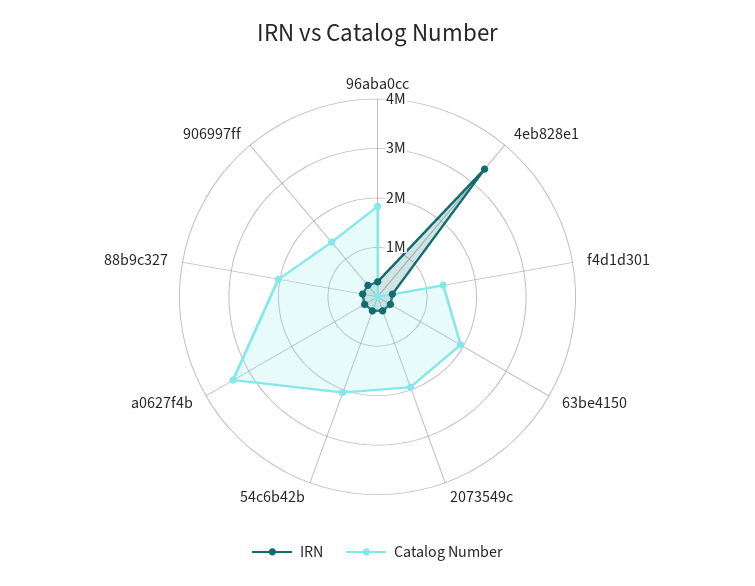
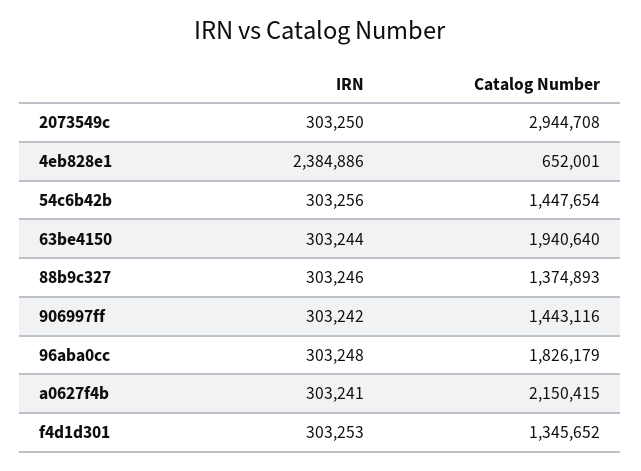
IRN, 4eb828e1: 3400000 -> 2384886
Catalog Number, 4eb828e1: 0 -> 652001
Catalog Number, 2073549c: 2000000 -> 2944708
Catalog Number, 54c6b42b: 2000000 -> 1447654
Catalog Number, a0627f4b: 3400000 -> 2150415
Catalog Number, 88b9c327: 2000000 -> 1374893

